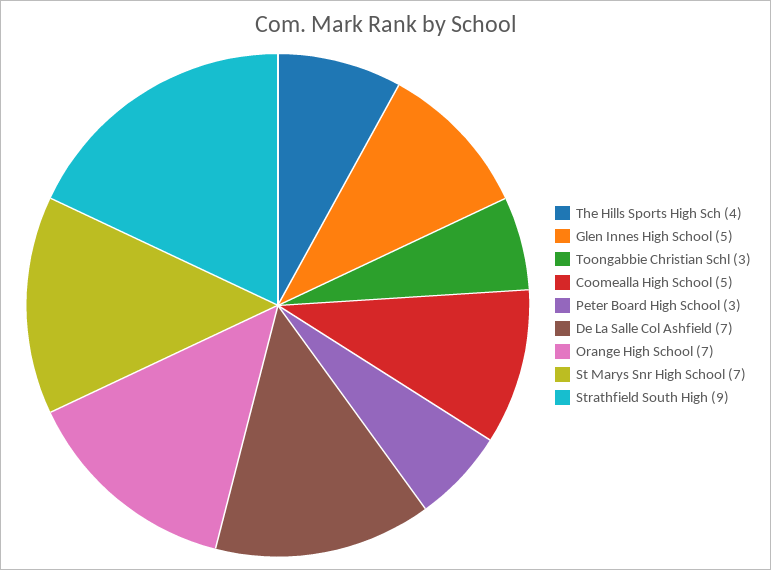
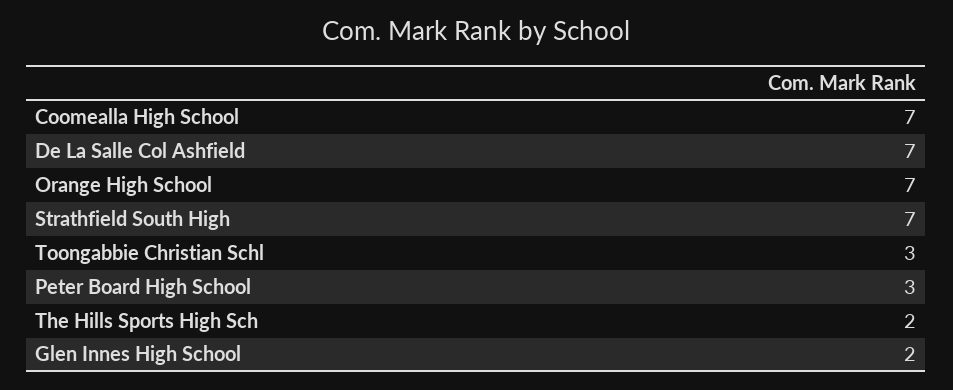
The Hills Sports High Sch: 4 -> 2
Glen Innes High School: 5 -> 2
Coomealla High School: 5 -> 7
St Marys Snr High School: 7 -> none
Strathfield South High: 9 -> 7

